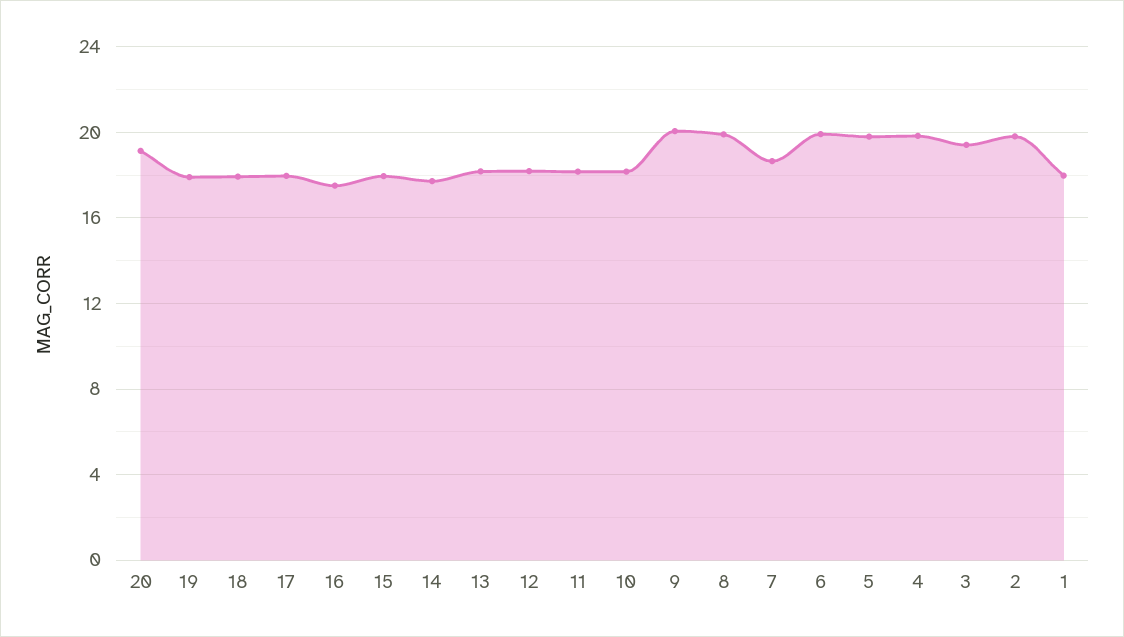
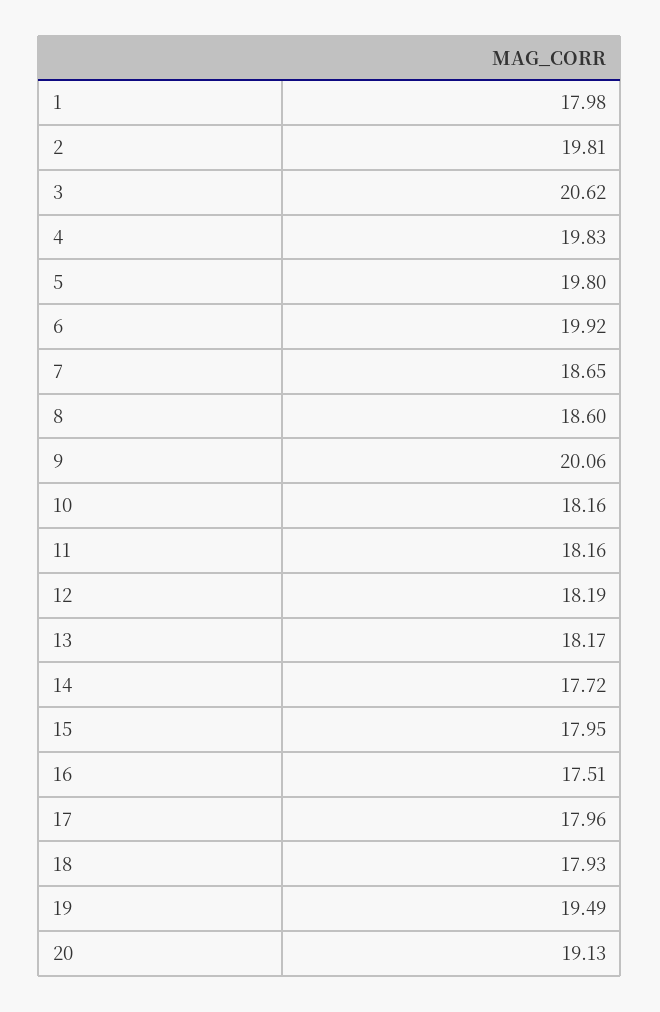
19: 18 -> 19.49
8: 20 -> 18.6
3: 19.5 -> 20.62

